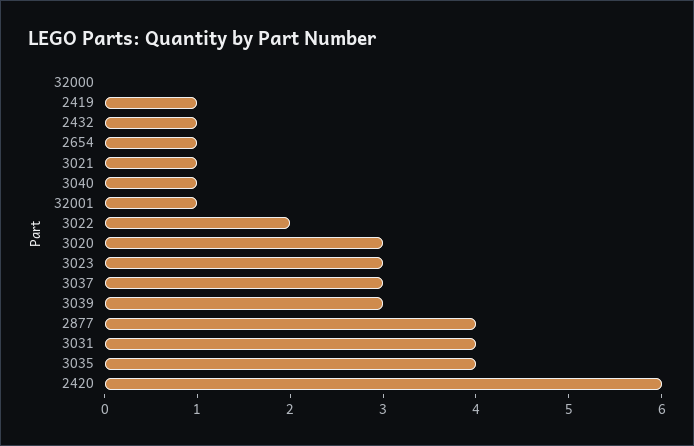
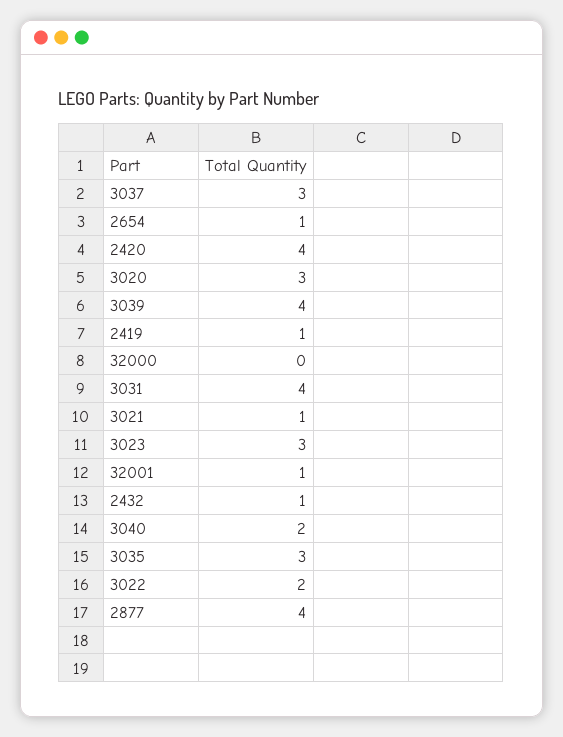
3040: 1 -> 2
3039: 3 -> 4
3035: 4 -> 3
2420: 6 -> 4

